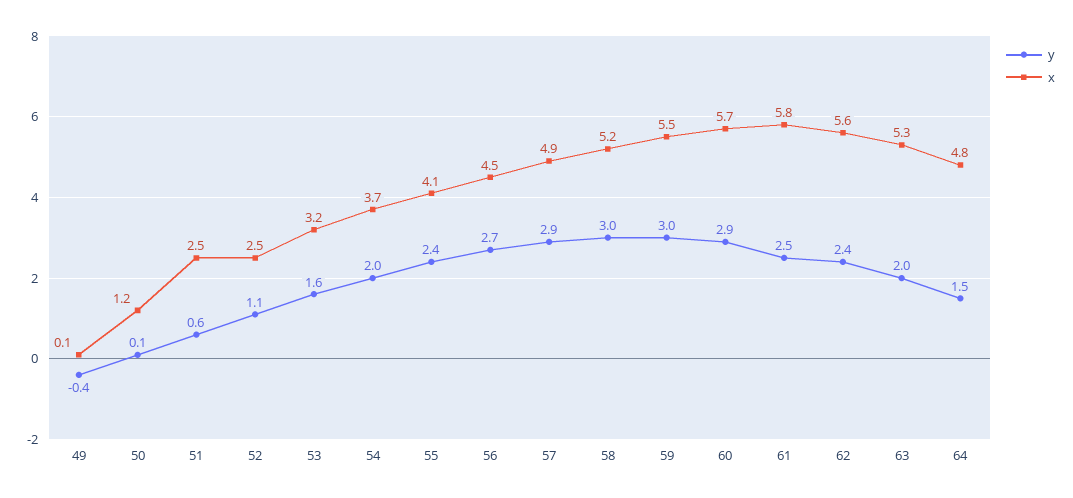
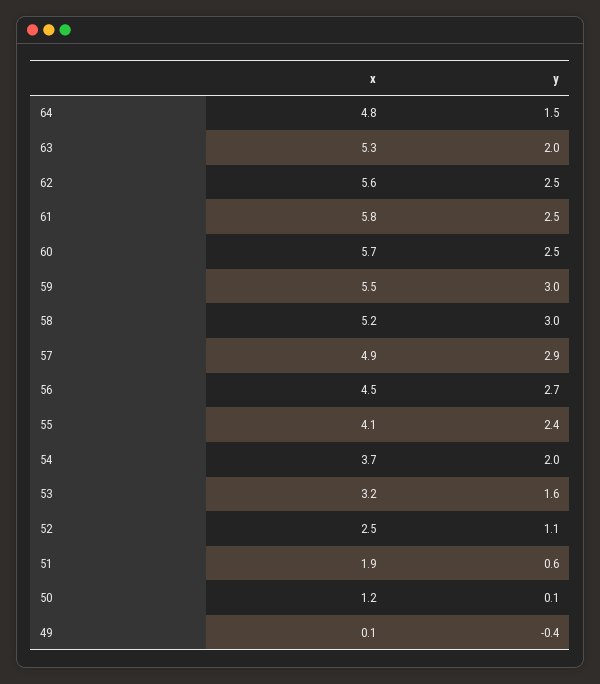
x, 51: 2.5 -> 1.9
y, 60: 2.9 -> 2.5
y, 62: 2.4 -> 2.5

